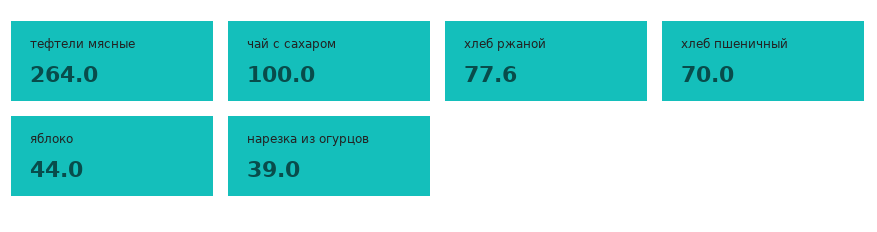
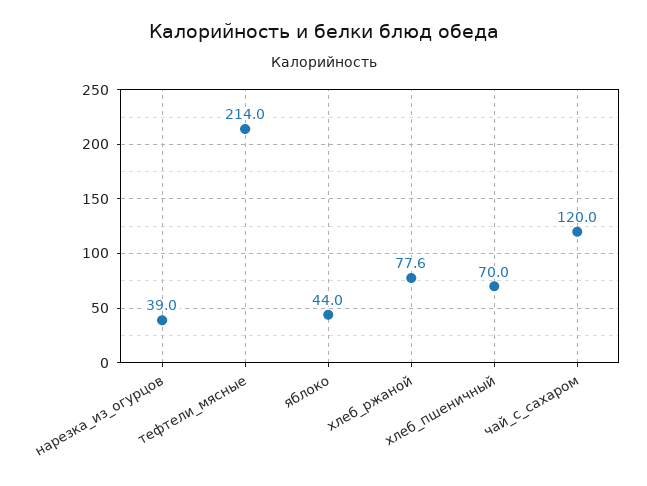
тефтели мясные: 264 -> 214
чай с сахаром: 100 -> 120

